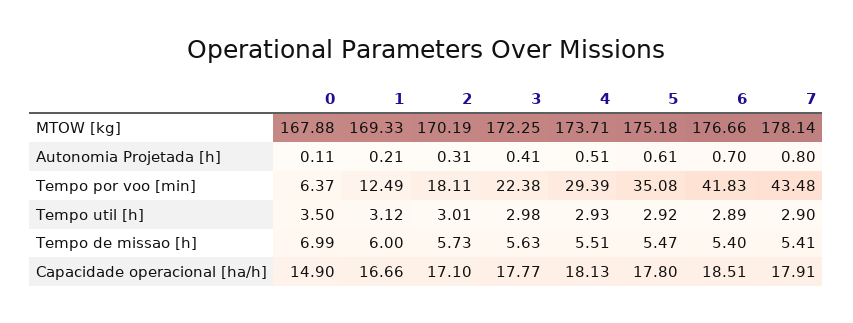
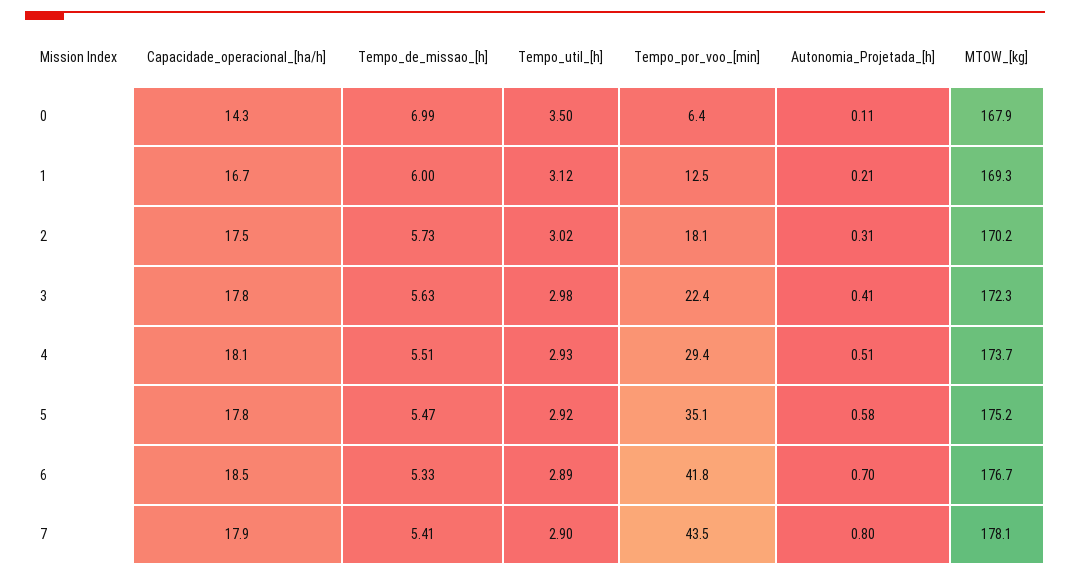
5, Autonomia Projetada [h]: 0.61 -> 0.58
2, Tempo util [h]: 3.01 -> 3.02
6, Tempo de missao [h]: 5.4 -> 5.33
0, Capacidade operacional [ha/h]: 14.9 -> 14.3
2, Capacidade operacional [ha/h]: 17.1 -> 17.5

